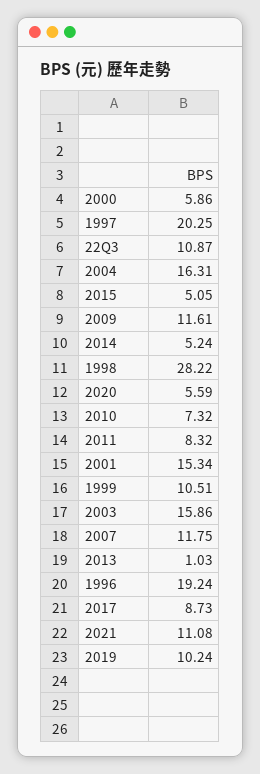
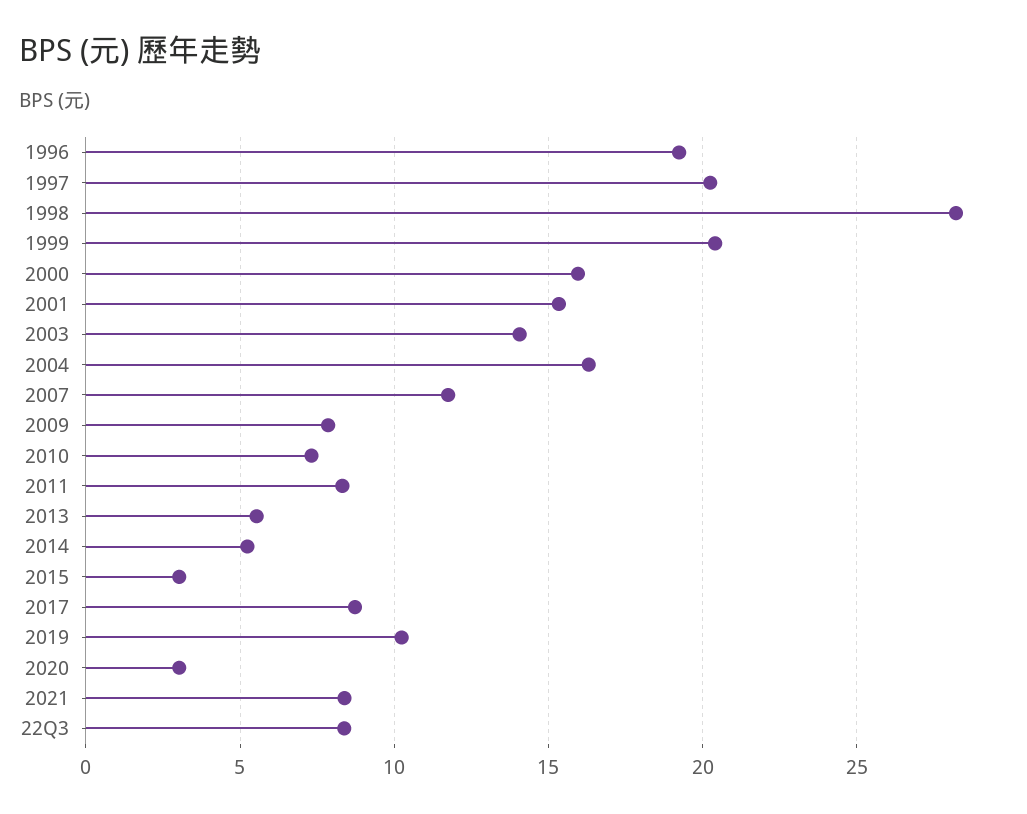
2000: 5.86 -> 16
22Q3: 10.87 -> 8.5
2015: 5.05 -> 3
2009: 11.61 -> 8
2020: 5.59 -> 3
1999: 10.51 -> 20.5
2003: 15.86 -> 14
2013: 1.03 -> 5.5
2021: 11.08 -> 8.5

